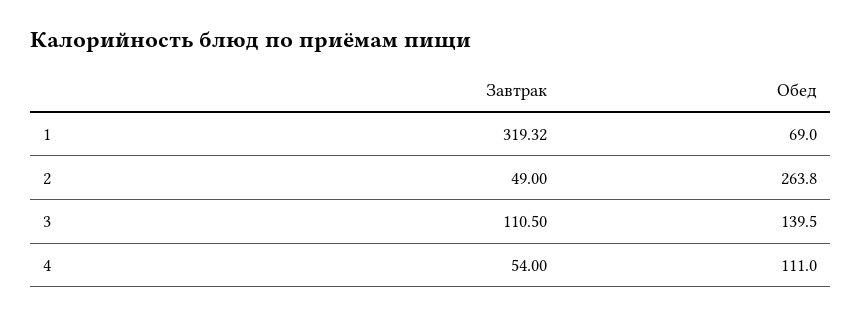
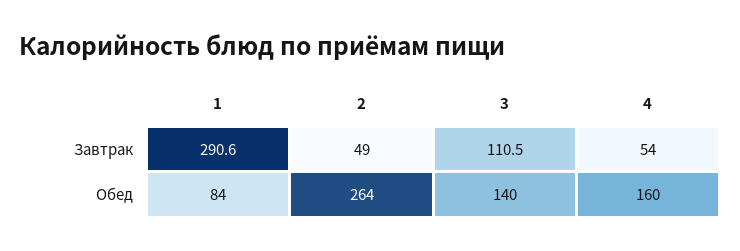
Завтрак, 1: 319.32 -> 290.6
Обед, 1: 69 -> 84
Обед, 4: 111 -> 160

